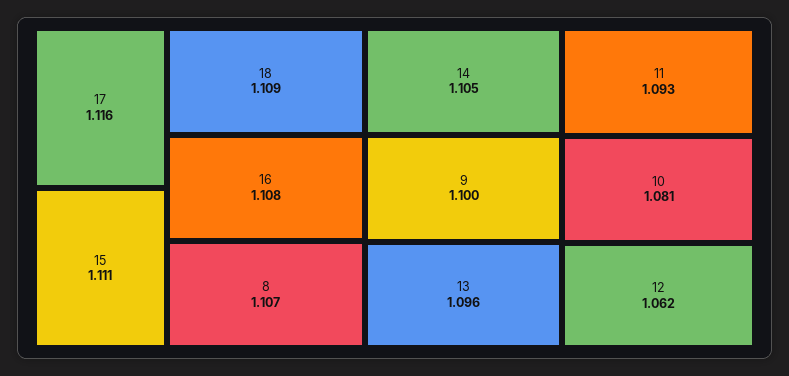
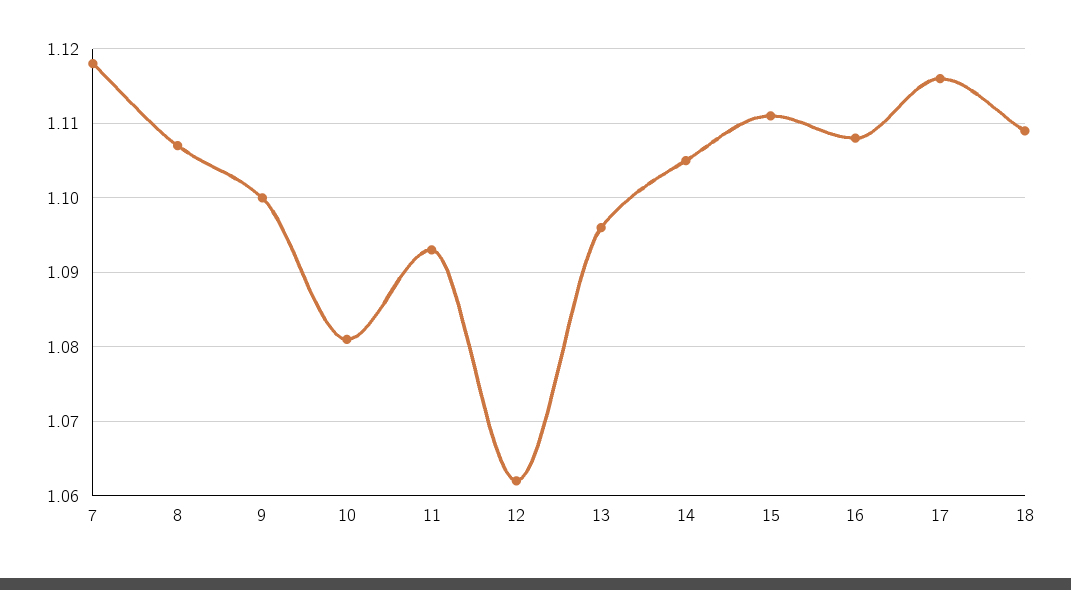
7: none -> 1.118

